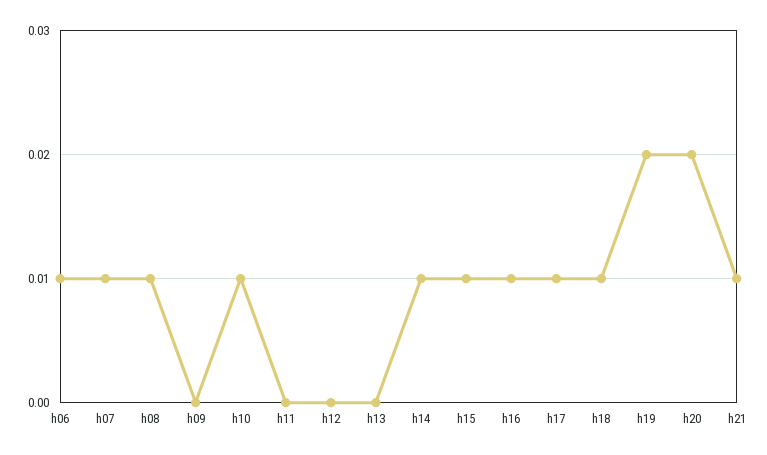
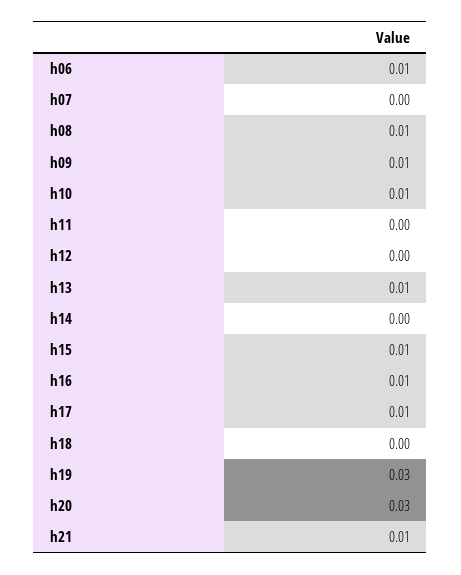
h07: 0.01 -> 0
h09: 0 -> 0.01
h13: 0 -> 0.01
h14: 0.01 -> 0
h18: 0.01 -> 0
h19: 0.02 -> 0.03
h20: 0.02 -> 0.03

